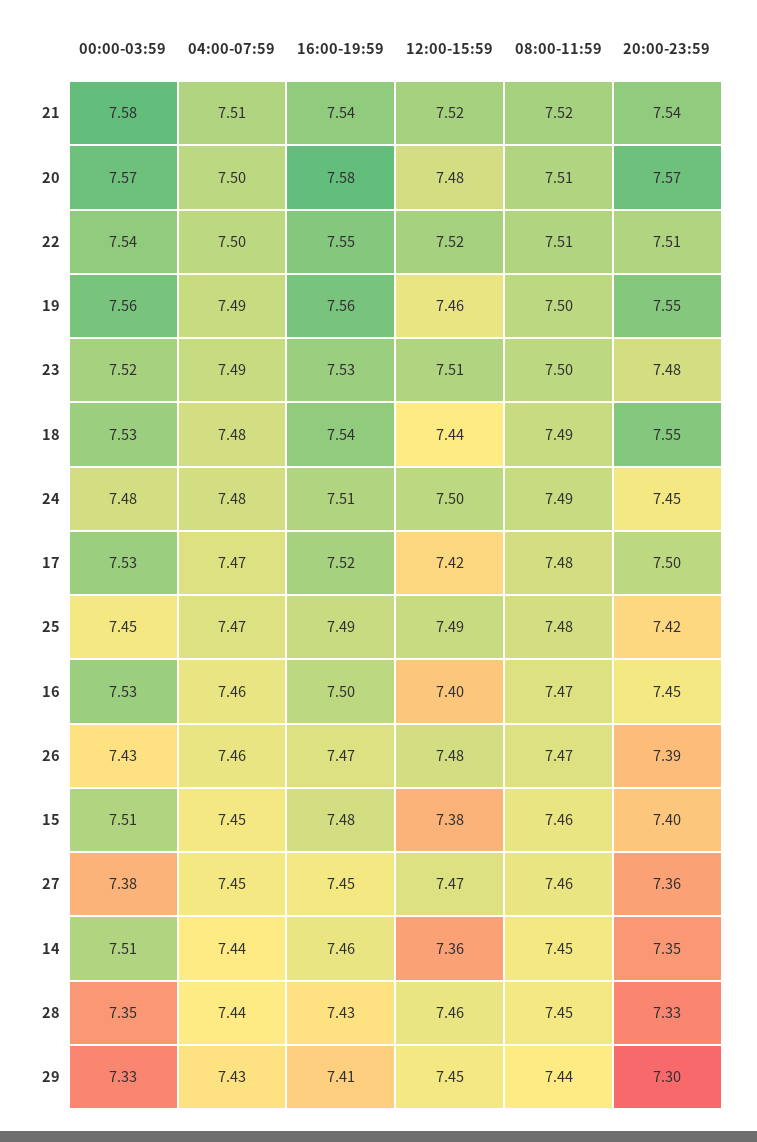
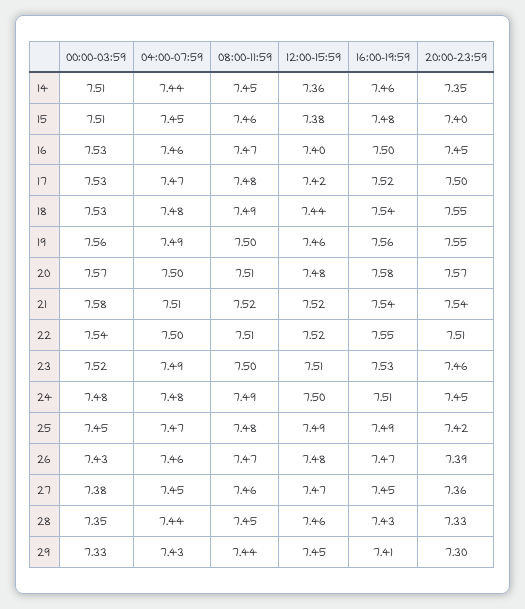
20:00-23:59, 23: 7.48 -> 7.46

